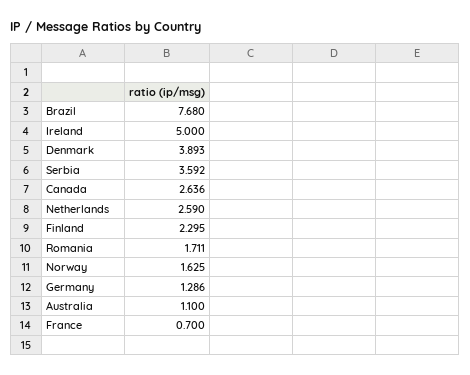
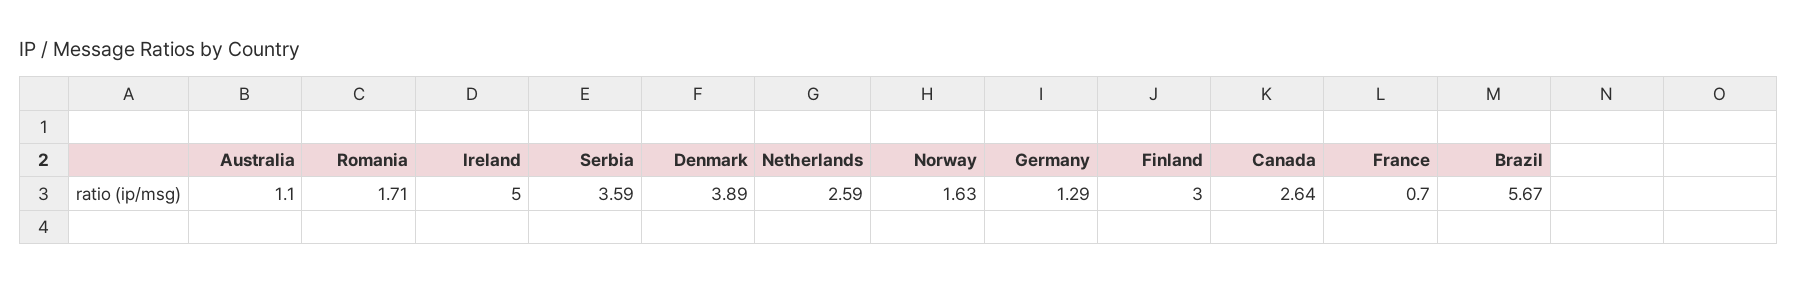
Brazil: 7.68 -> 5.67
Finland: 2.295 -> 3

